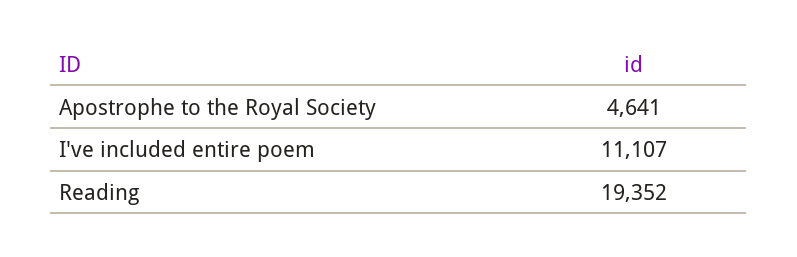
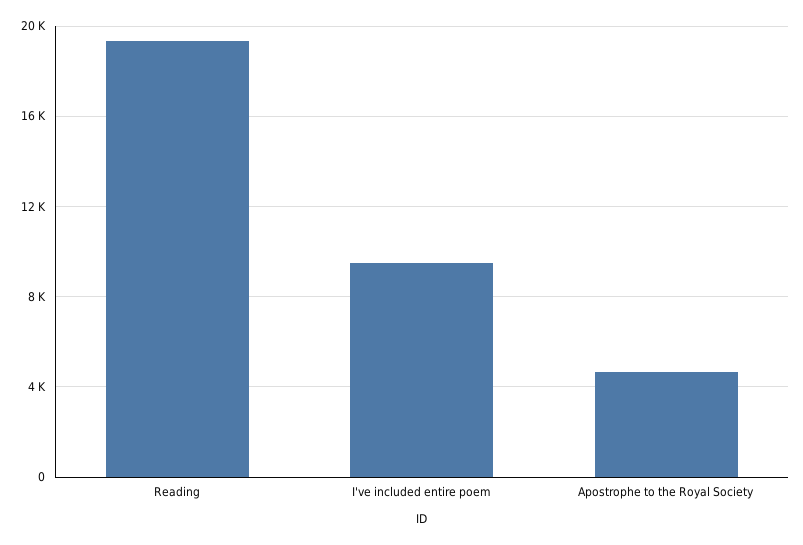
I've included entire poem: 11107 -> 9500

